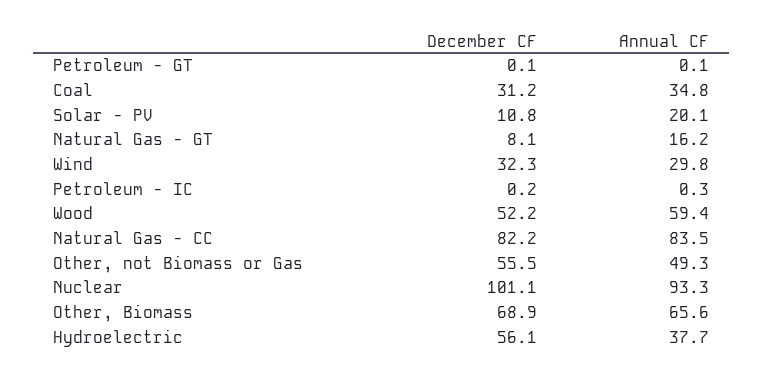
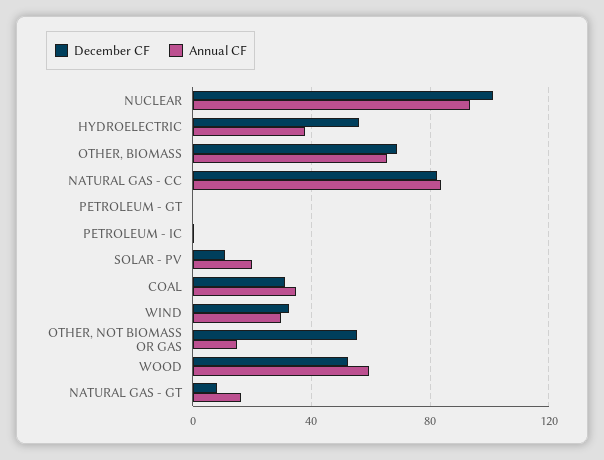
Annual CF, Other, not Biomass or Gas: 49.3 -> 15

